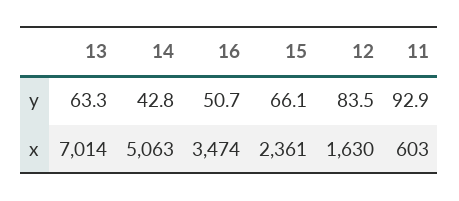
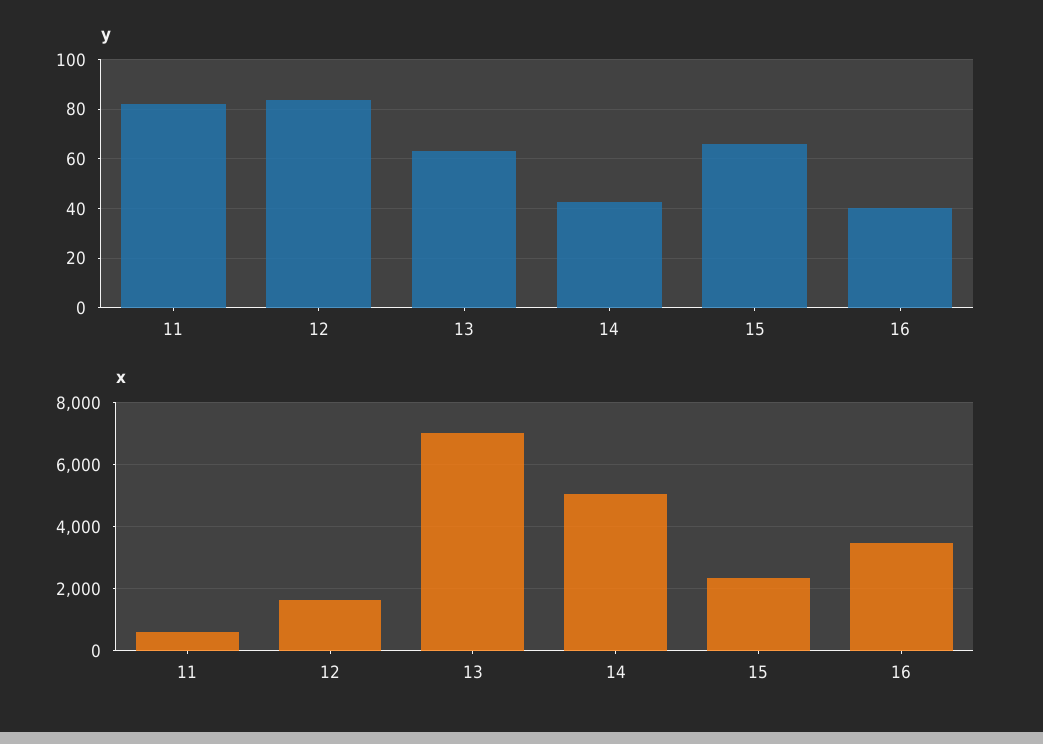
y, 16: 50.7 -> 40
y, 11: 92.9 -> 82.5

